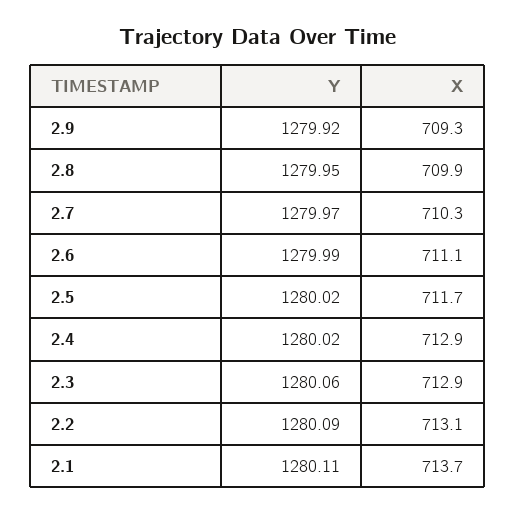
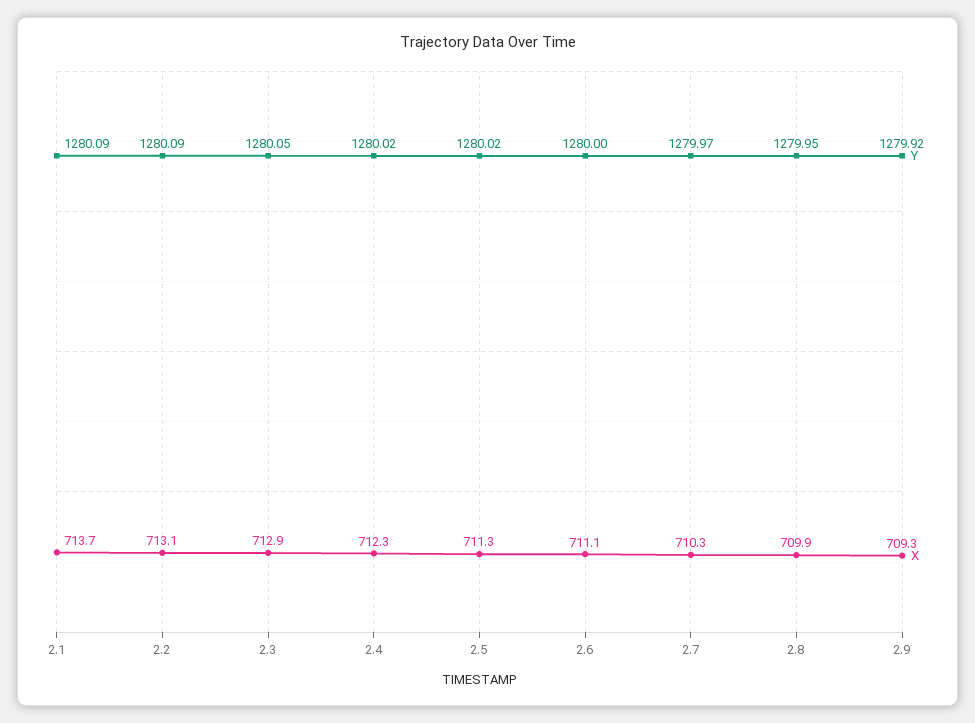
Y, 2.6: 1279.99 -> 1280
X, 2.5: 711.7 -> 711.3
X, 2.4: 712.9 -> 712.3
Y, 2.3: 1280.06 -> 1280.05
Y, 2.1: 1280.11 -> 1280.09

